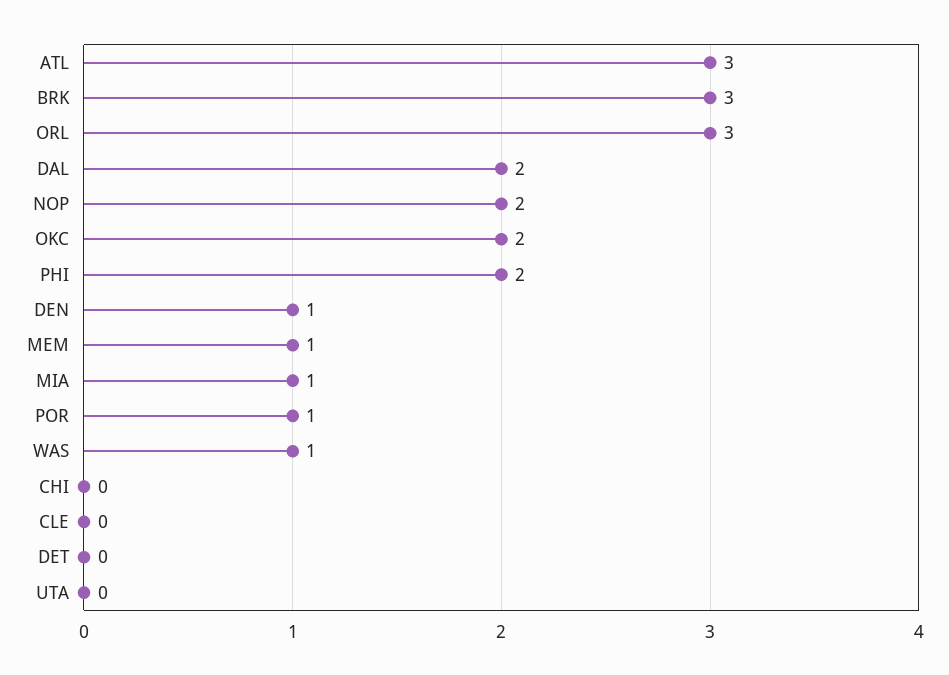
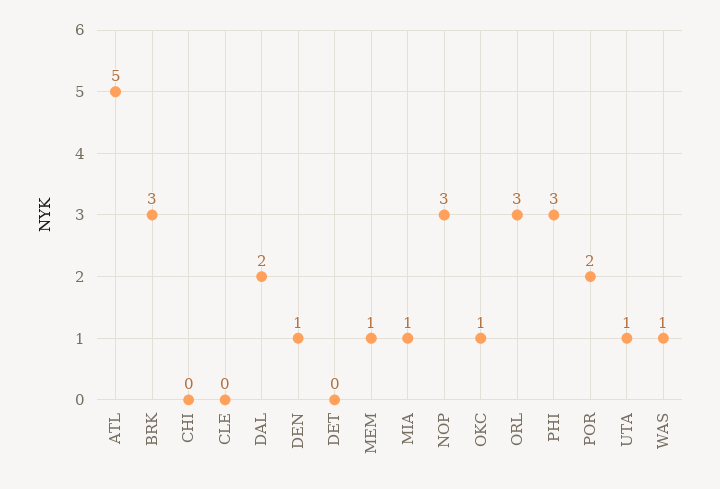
ATL: 3 -> 5
NOP: 2 -> 3
OKC: 2 -> 1
PHI: 2 -> 3
POR: 1 -> 2
UTA: 0 -> 1

